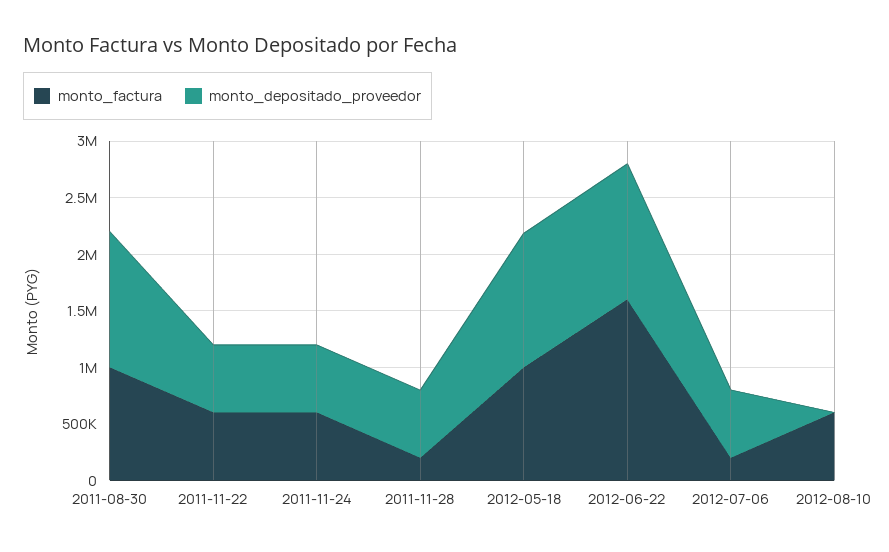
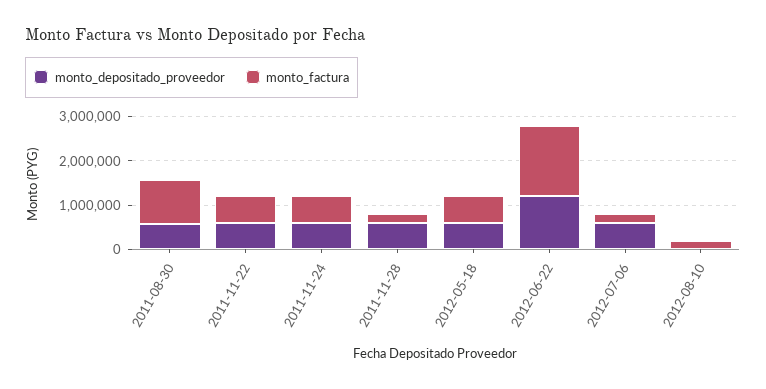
monto_depositado_proveedor, 2011-08-30: 1200000 -> 600000
monto_factura, 2012-05-18: 1000000 -> 600000
monto_depositado_proveedor, 2012-05-18: 1200000 -> 600000
monto_factura, 2012-08-10: 600000 -> 200000

